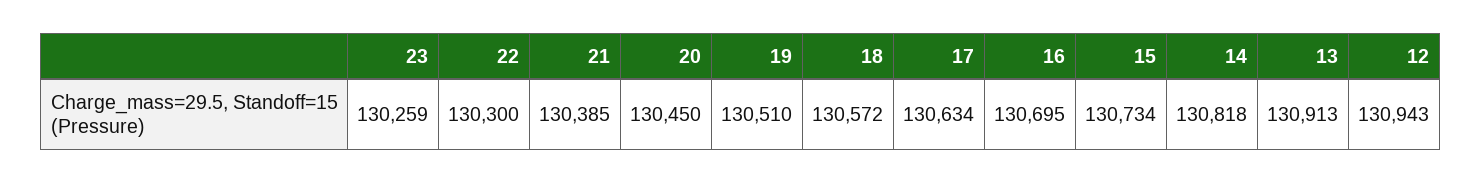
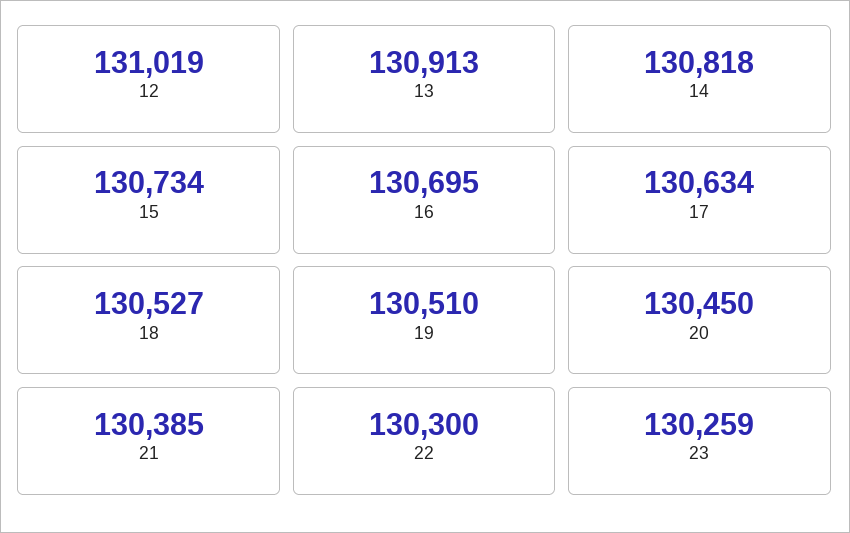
18: 130572 -> 130527
12: 130943 -> 131019

